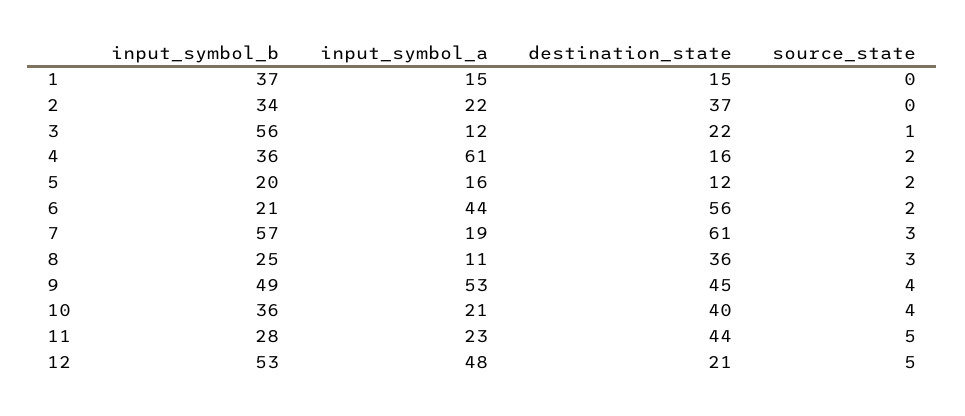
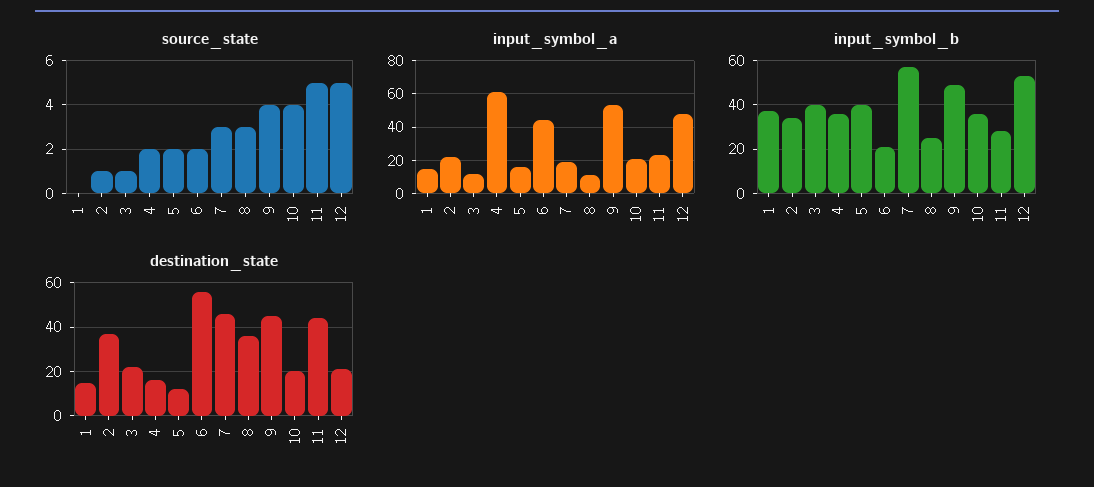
source_state, 2: 0 -> 1
input_symbol_b, 3: 56 -> 40
input_symbol_b, 5: 20 -> 40
destination_state, 7: 61 -> 45
destination_state, 10: 40 -> 20

